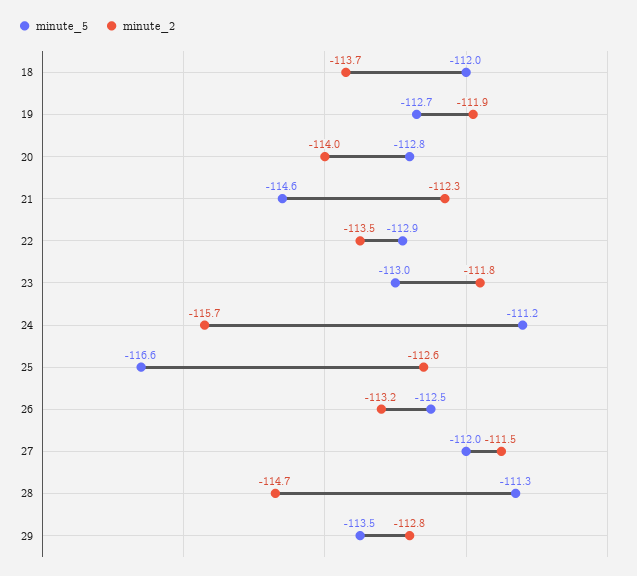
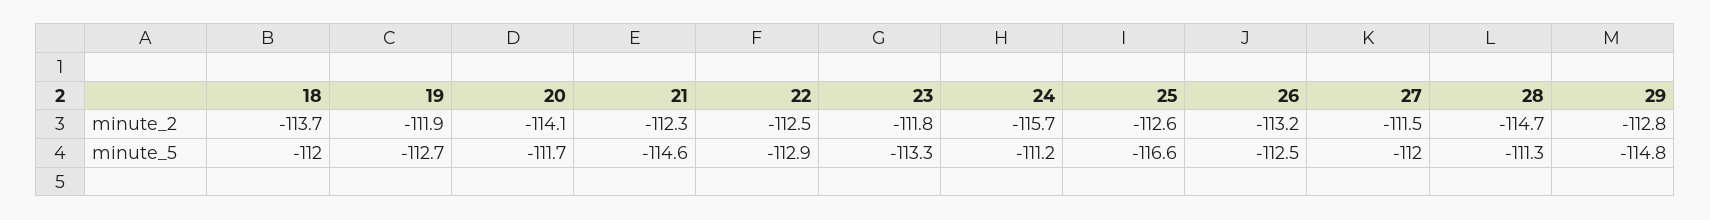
minute_5, 20: -112.8 -> -111.7
minute_2, 20: -114 -> -114.1
minute_2, 22: -113.5 -> -112.5
minute_5, 23: -113 -> -113.3
minute_5, 29: -113.5 -> -114.8

